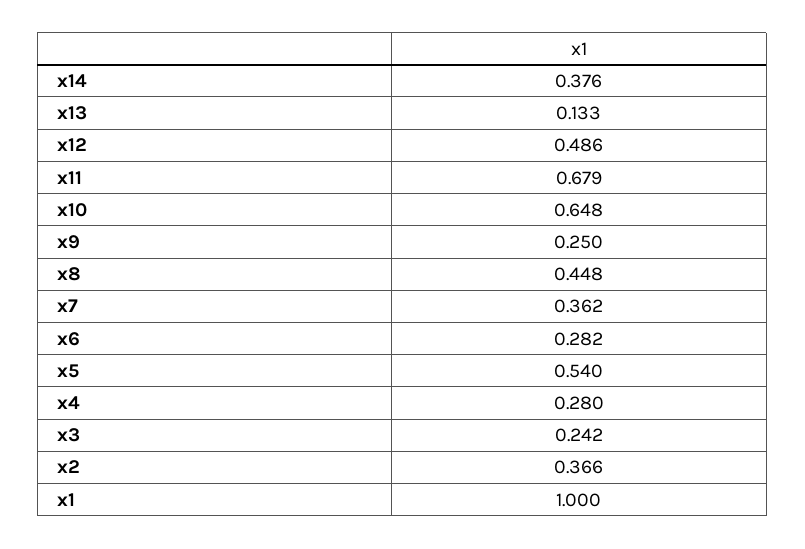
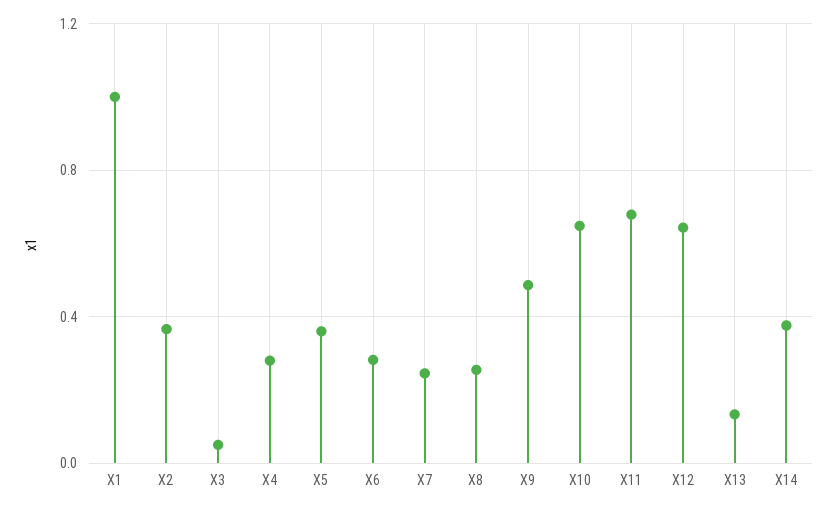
x12: 0.486 -> 0.65
x9: 0.25 -> 0.5
x8: 0.448 -> 0.25
x7: 0.362 -> 0.25
x5: 0.54 -> 0.35
x3: 0.242 -> 0.05

